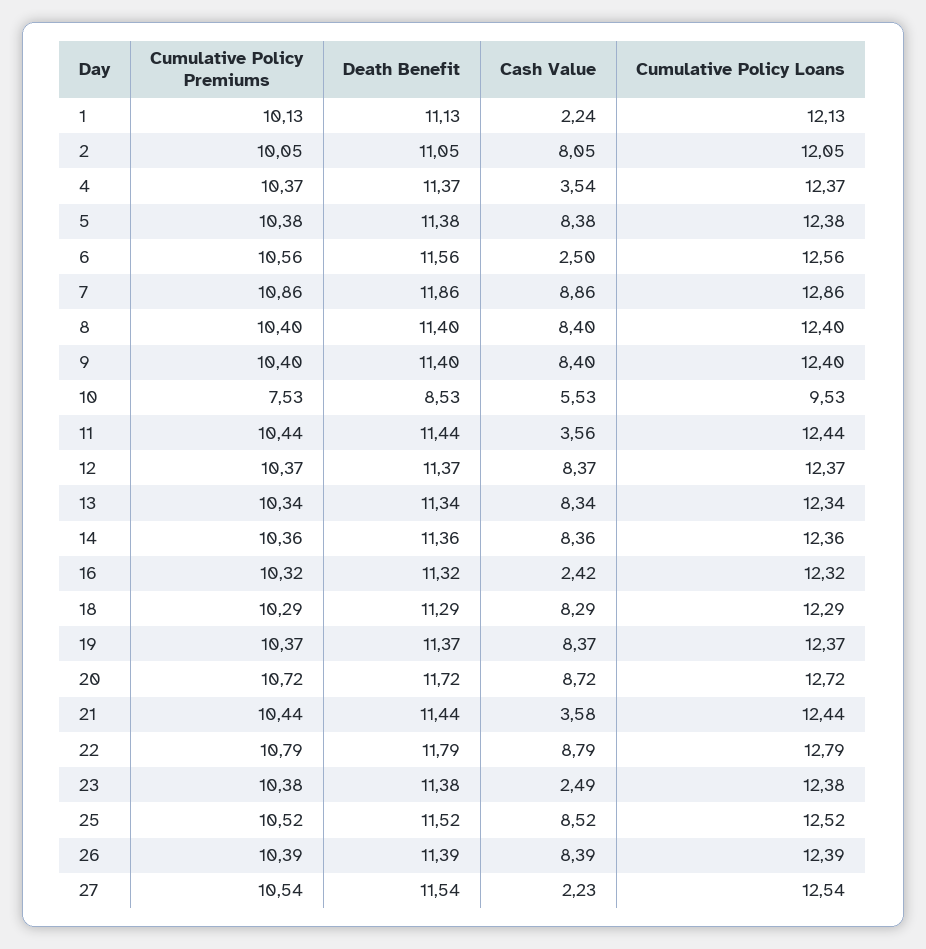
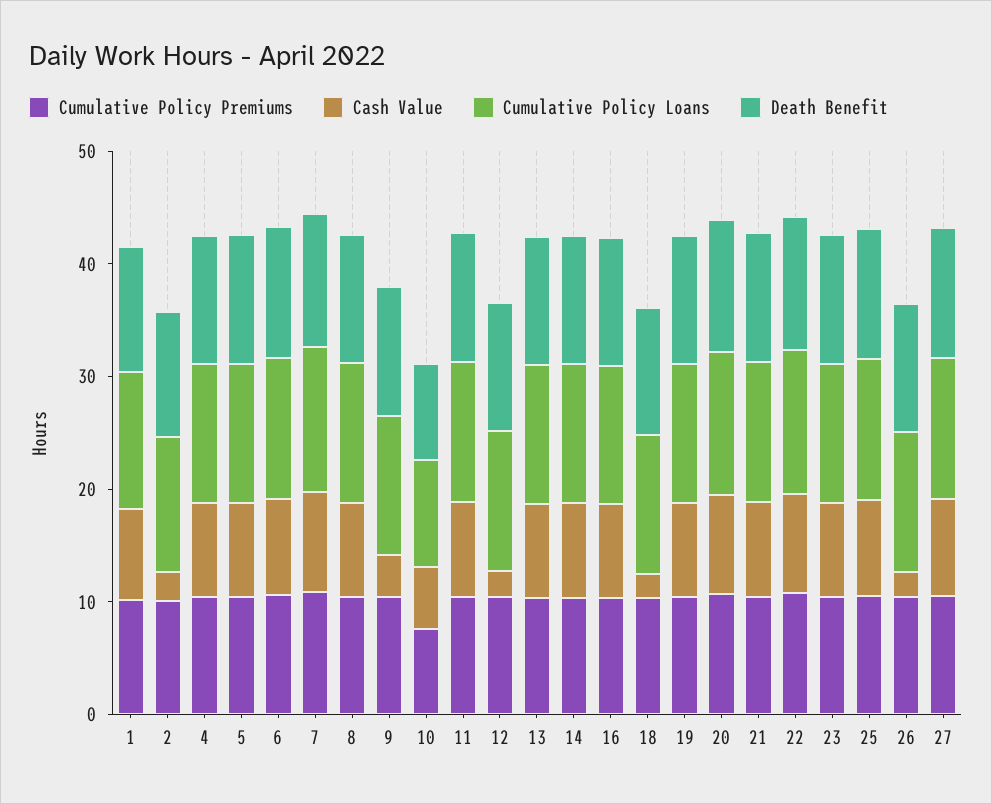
Cash Value, 1: 2.24 -> 8
Cash Value, 2: 8.05 -> 2
Cash Value, 4: 3.54 -> 8
Cash Value, 6: 2.5 -> 8
Cash Value, 9: 8.4 -> 4
Cash Value, 11: 3.56 -> 8
Cash Value, 12: 8.37 -> 2
Cash Value, 16: 2.42 -> 8
Cash Value, 18: 8.29 -> 2
Cash Value, 21: 3.58 -> 8
Cash Value, 23: 2.49 -> 8
Cash Value, 26: 8.39 -> 2
Cash Value, 27: 2.23 -> 8

